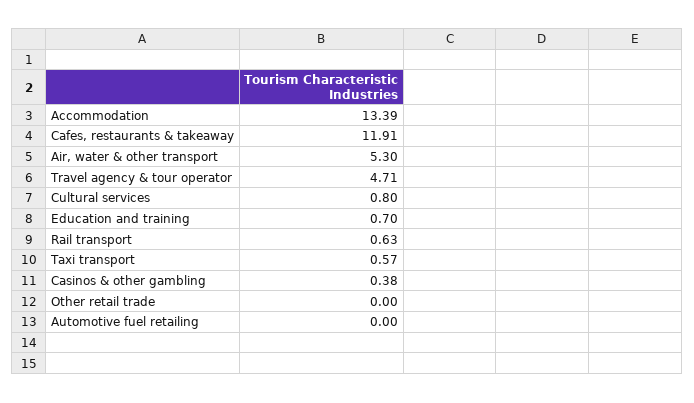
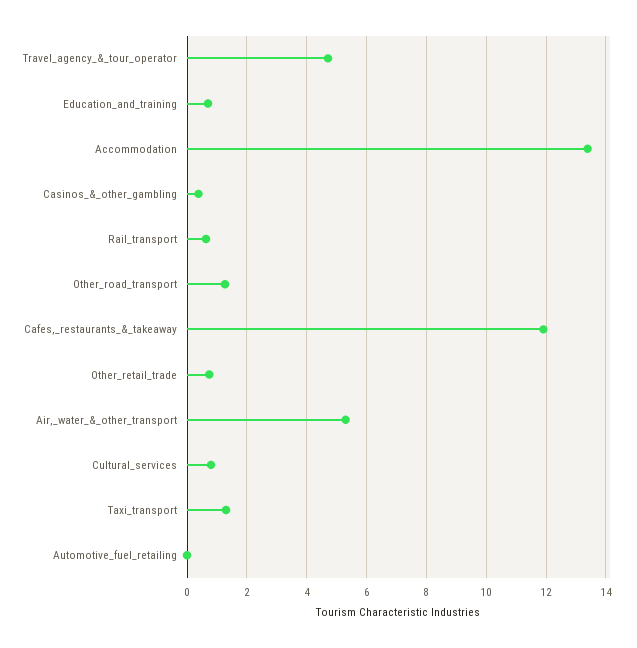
Taxi transport: 0.57 -> 1.25
Other retail trade: 0 -> 0.75
Other_road_transport: none -> 1.25

